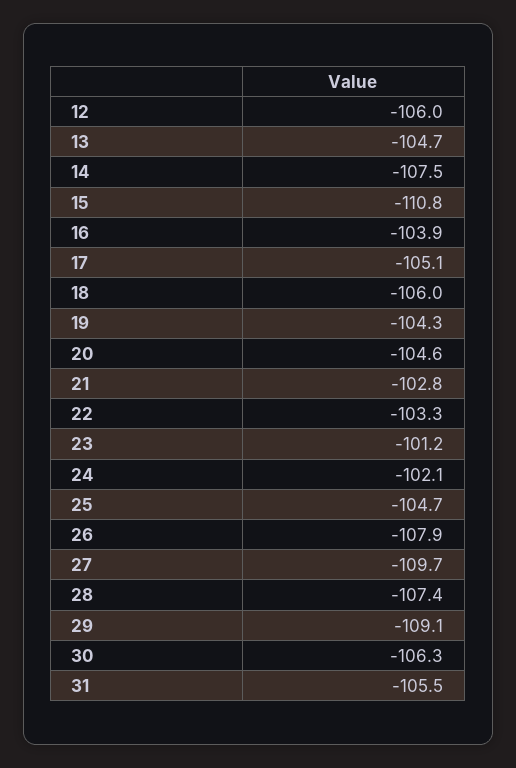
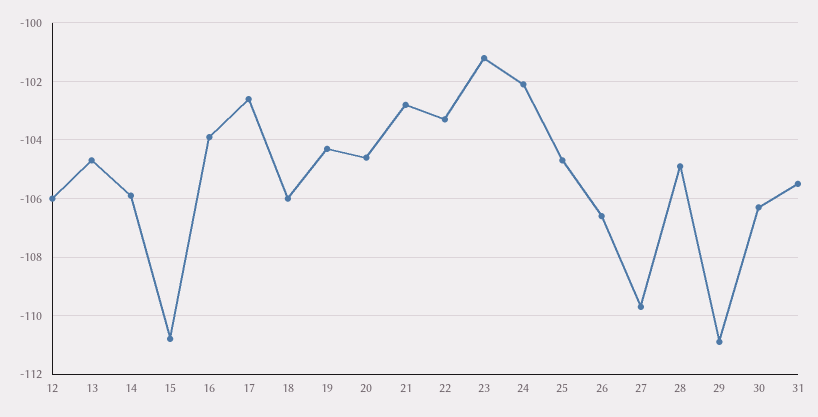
14: -107.5 -> -106
17: -105.1 -> -102.5
26: -107.9 -> -106.5
28: -107.4 -> -105
29: -109.1 -> -111

